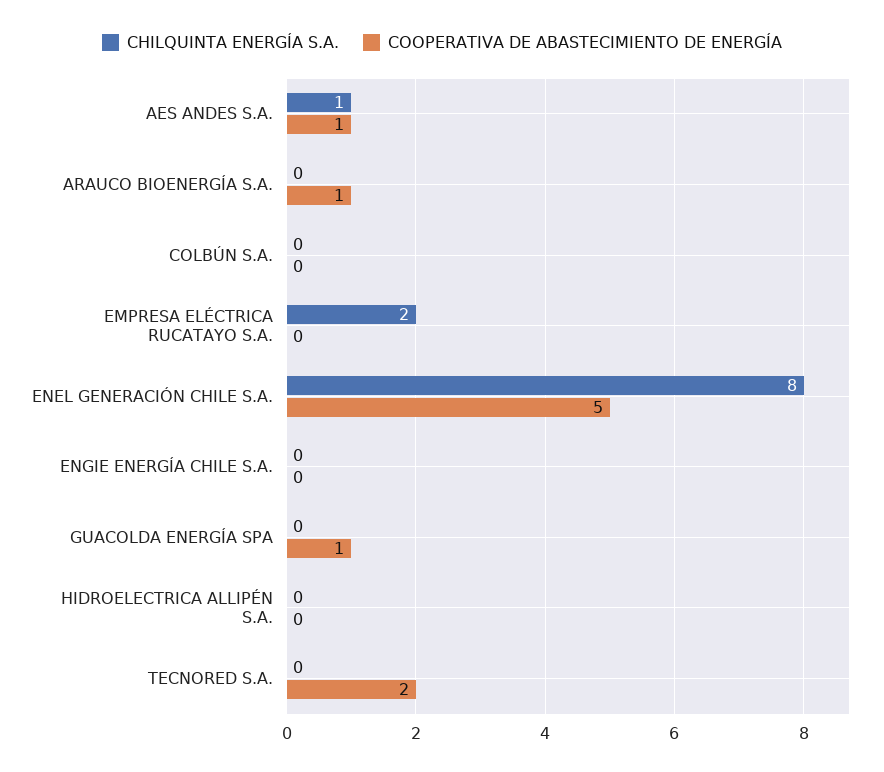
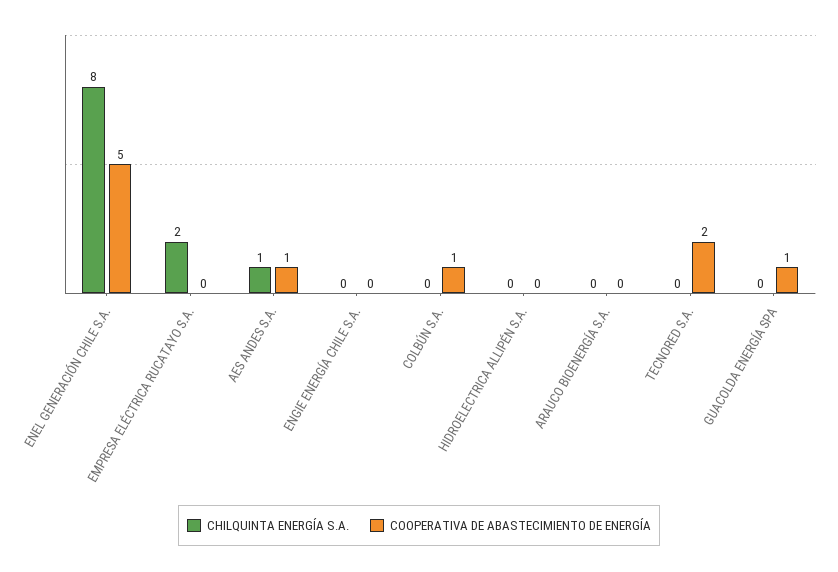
COOPERATIVA DE ABASTECIMIENTO DE ENERGÍA, ARAUCO BIOENERGÍA S.A.: 1 -> 0
COOPERATIVA DE ABASTECIMIENTO DE ENERGÍA, COLBÚN S.A.: 0 -> 1

